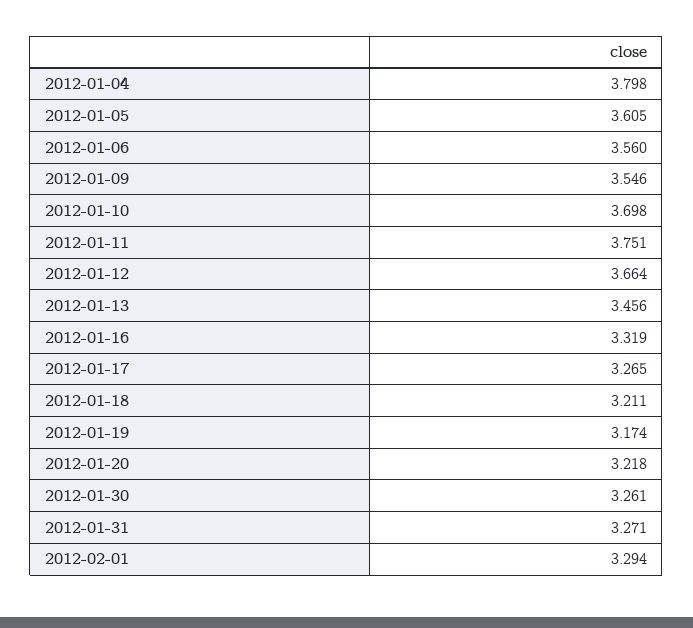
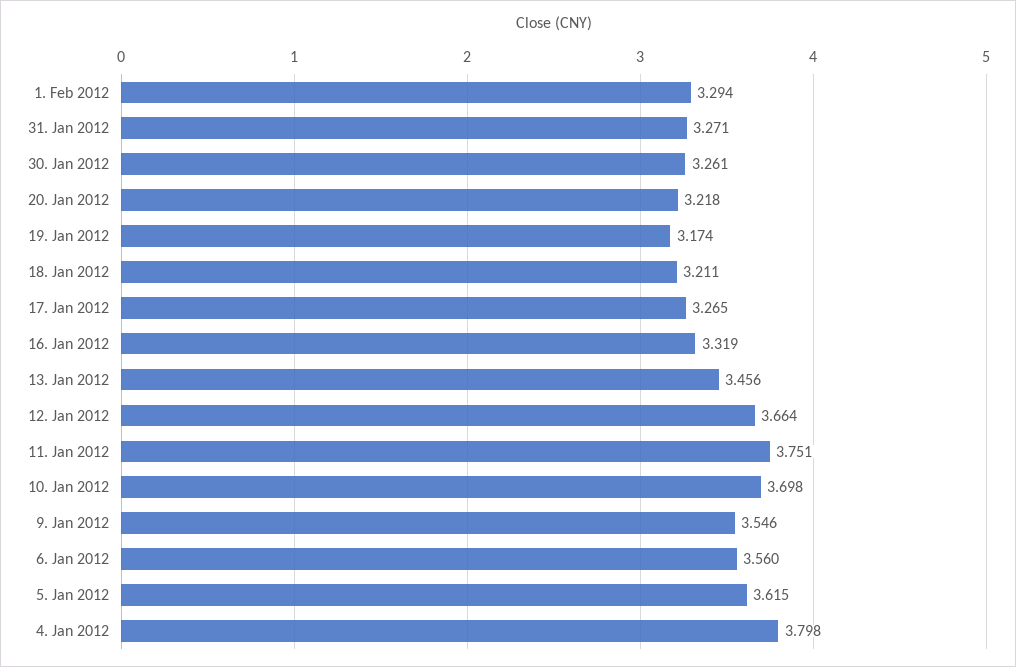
2012-01-05: 3.605 -> 3.615

